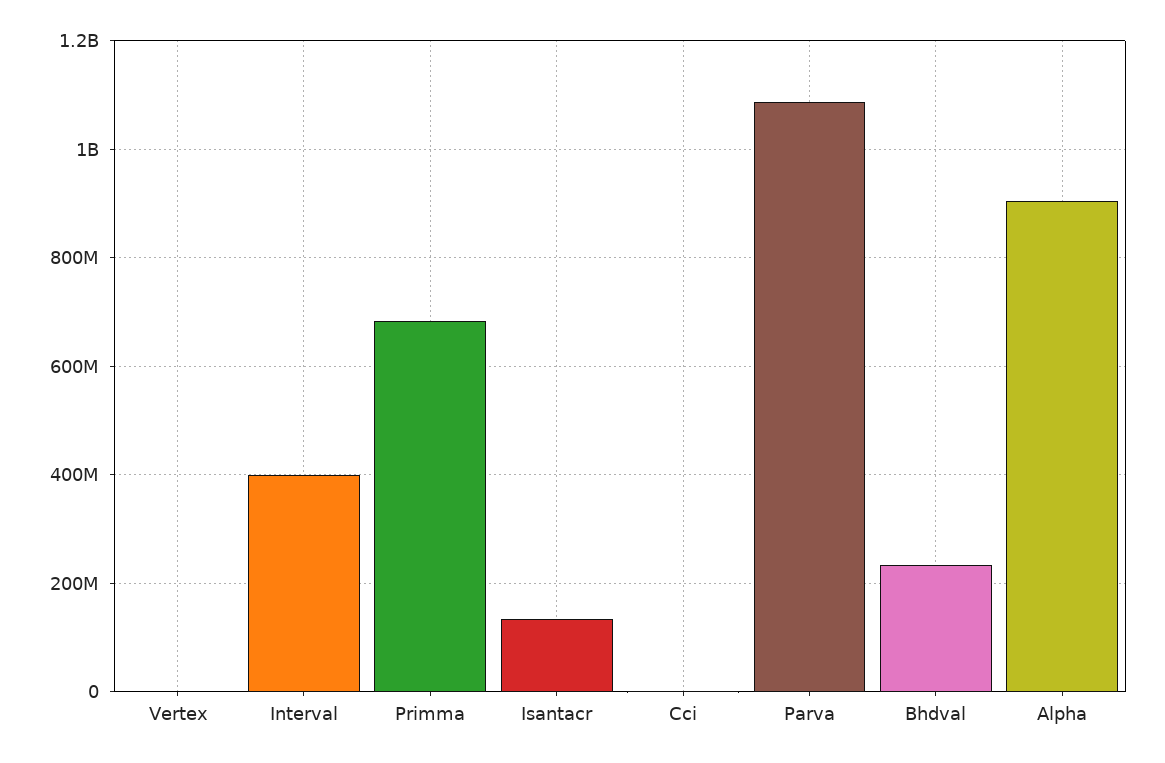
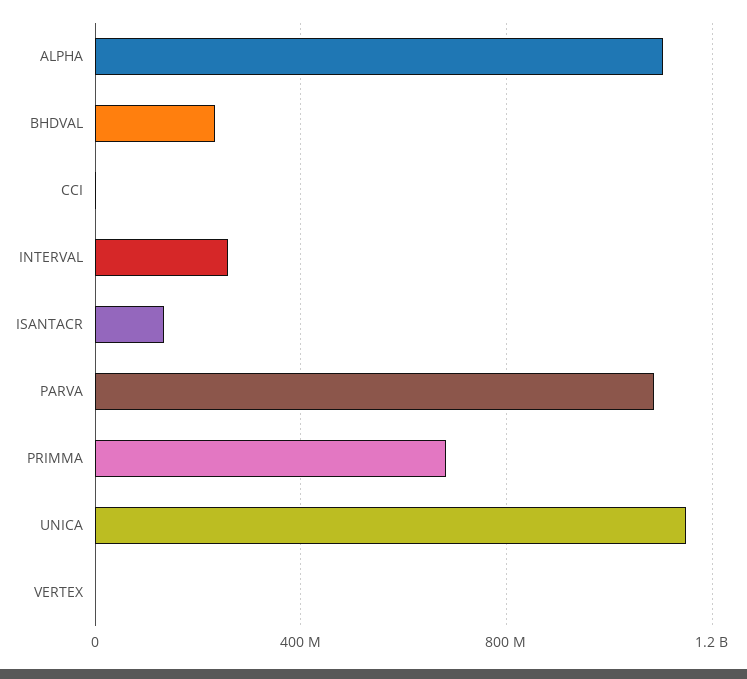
Interval: 400000000 -> 250000000
Alpha: 900000000 -> 1100000000
UNICA: none -> 1150000000

